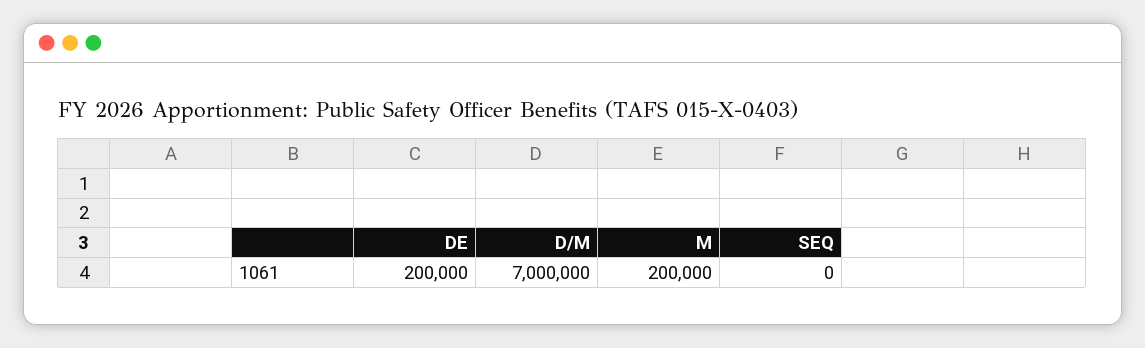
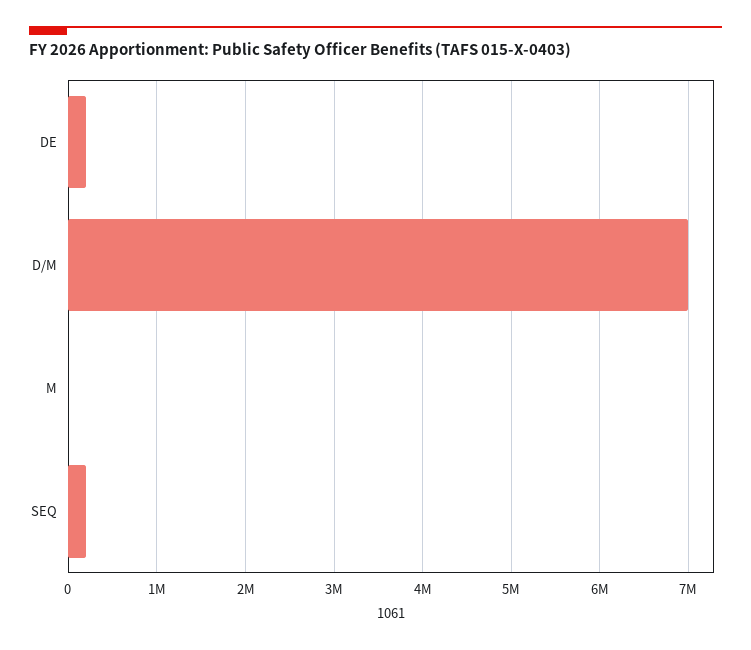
M: 200000 -> 0
SEQ: 0 -> 200000

